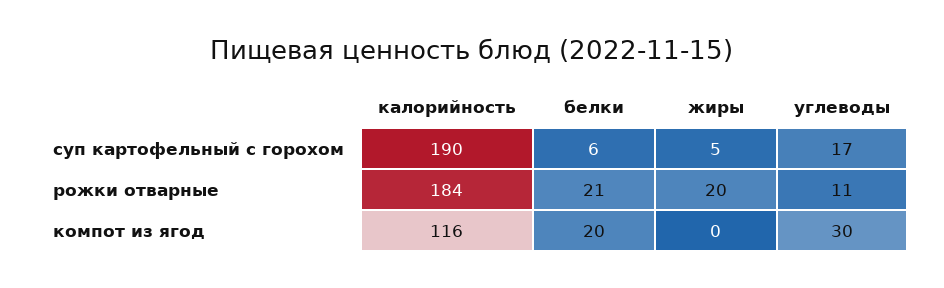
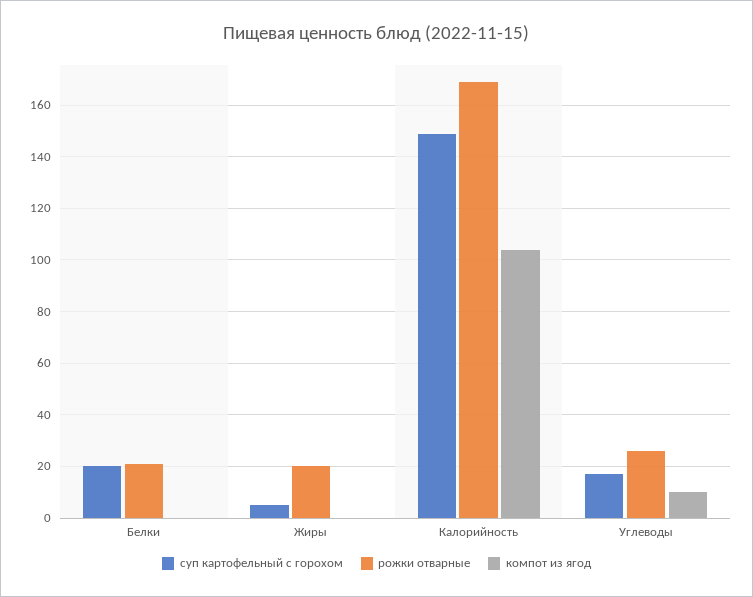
суп картофельный с горохом, калорийность: 190 -> 150
суп картофельный с горохом, белки: 6 -> 20
рожки отварные, калорийность: 184 -> 170
рожки отварные, углеводы: 11 -> 25
компот из ягод, калорийность: 116 -> 105
компот из ягод, белки: 20 -> 0
компот из ягод, углеводы: 30 -> 10

